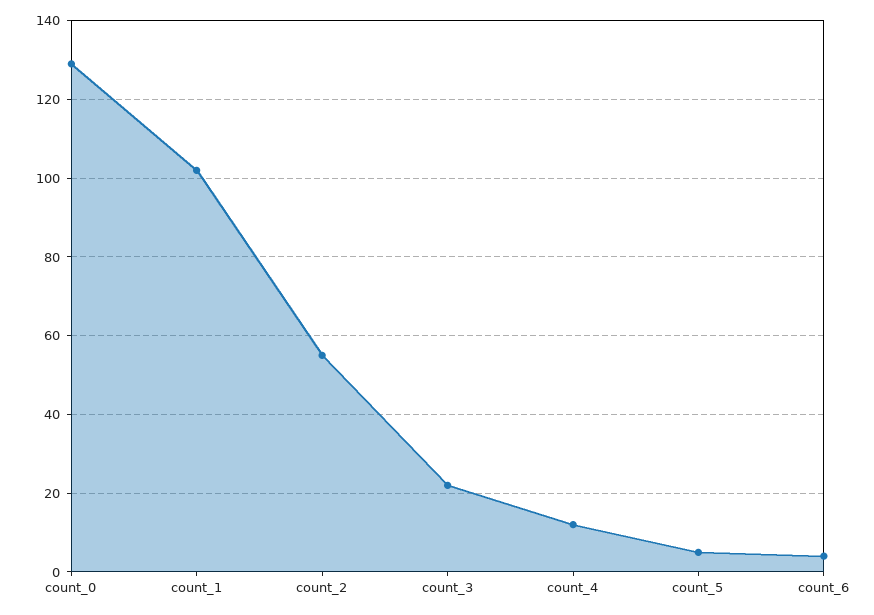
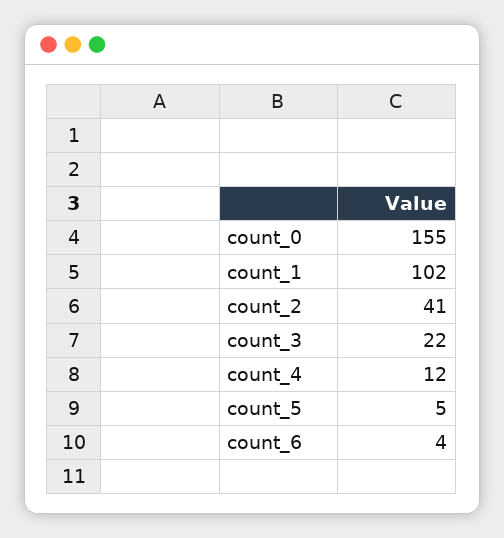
count_0: 130 -> 155
count_2: 55 -> 41

